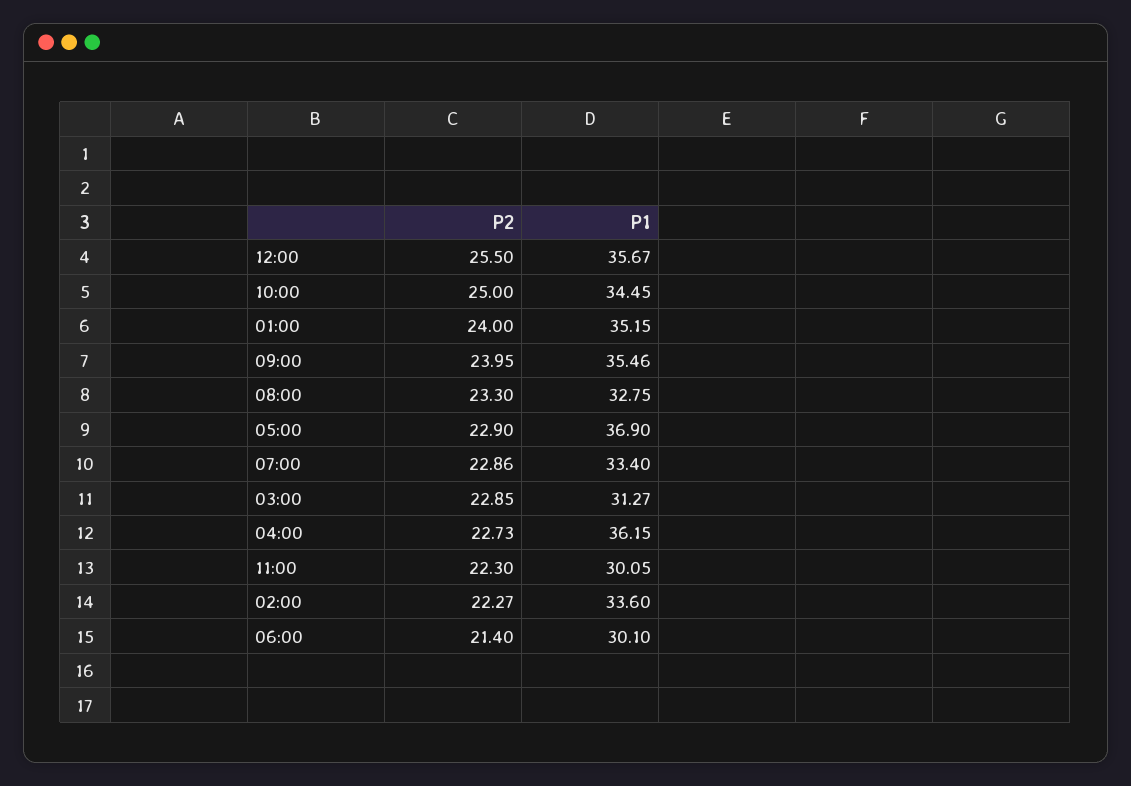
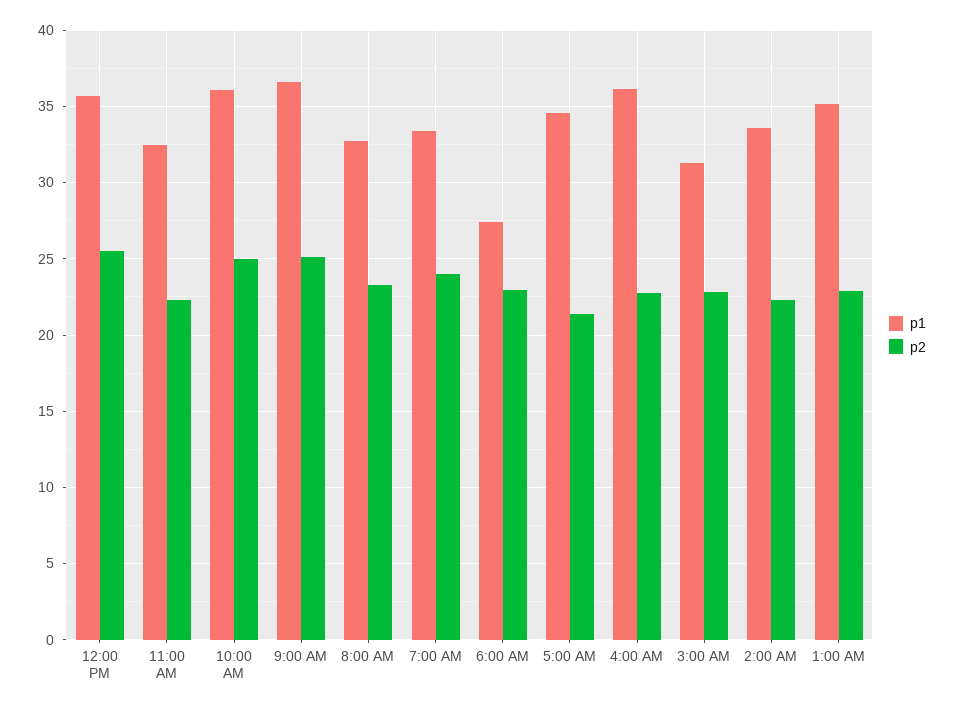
P1, 10:00: 34.45 -> 36
P2, 01:00: 24 -> 23
P2, 09:00: 23.95 -> 25
P1, 09:00: 35.46 -> 36.5
P2, 05:00: 22.9 -> 21.5
P1, 05:00: 36.9 -> 34.5
P2, 07:00: 22.86 -> 24
P1, 11:00: 30.05 -> 32.5
P2, 06:00: 21.4 -> 23
P1, 06:00: 30.1 -> 27.5

